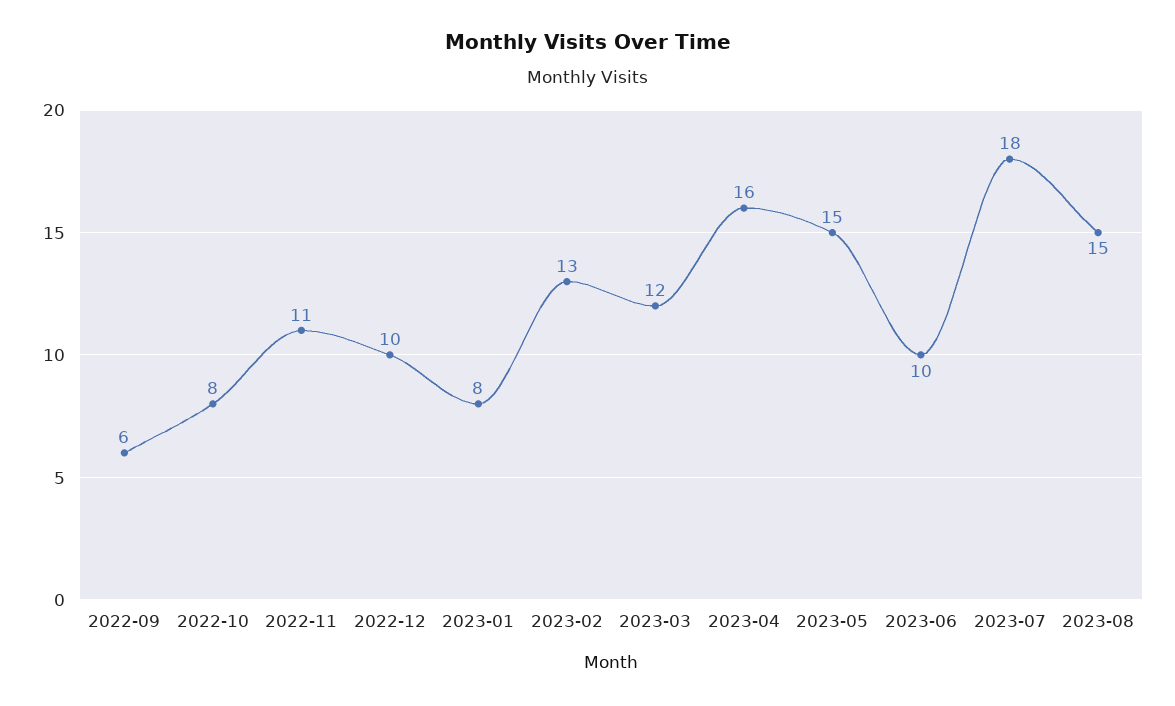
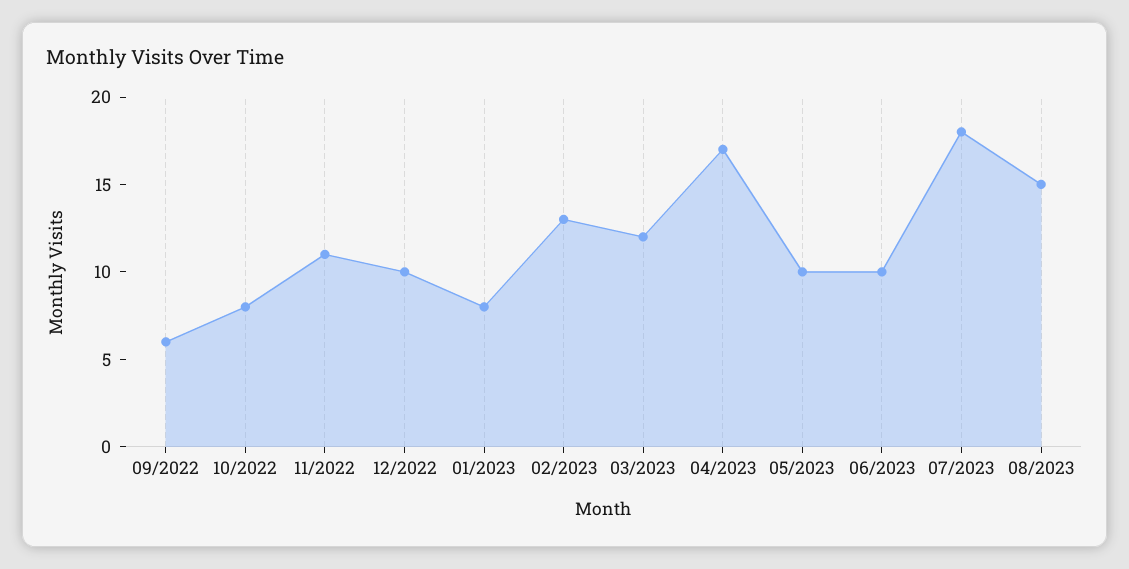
2023-04: 16 -> 17
2023-05: 15 -> 10

